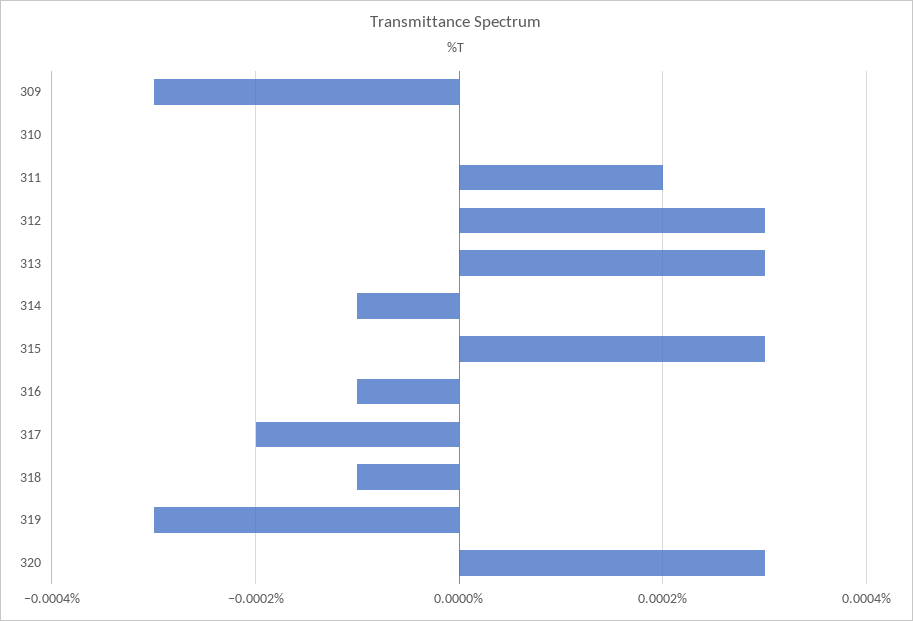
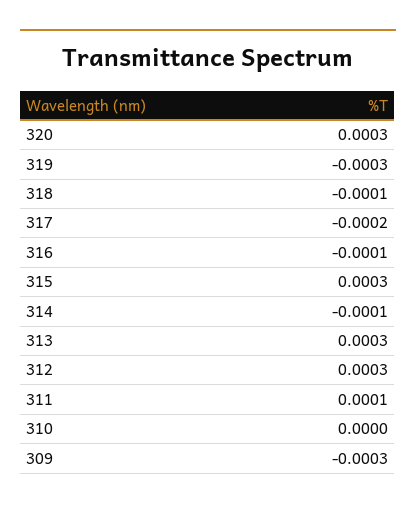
311: 0.0002 -> 0.0001

